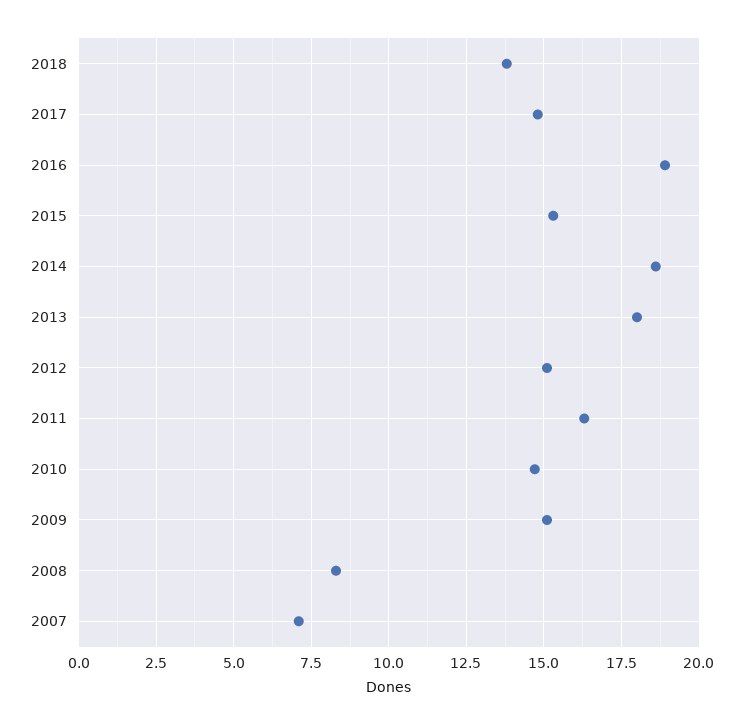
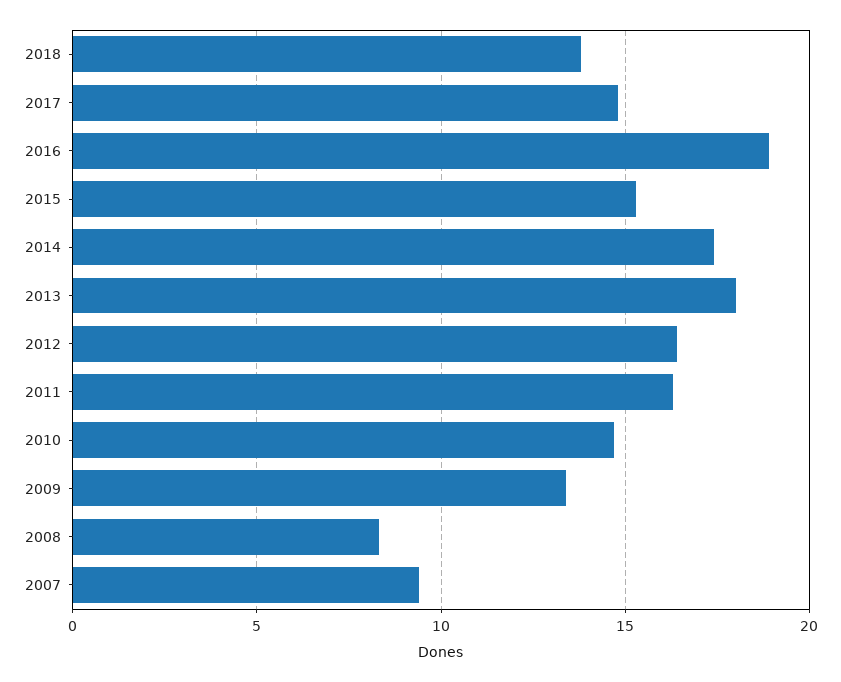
2014: 18.5 -> 17.5
2012: 15 -> 16.5
2009: 15 -> 13.5
2007: 7 -> 9.5

